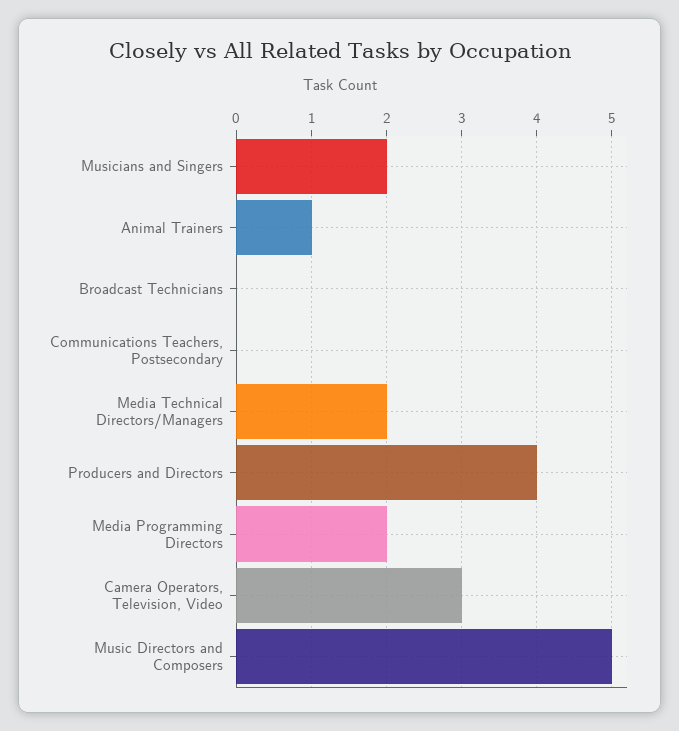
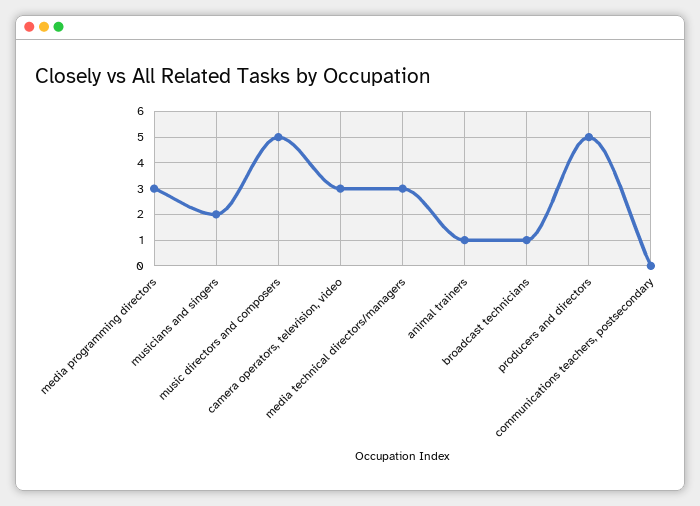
Broadcast Technicians: 0 -> 1
Media Technical Directors/Managers: 2 -> 3
Producers and Directors: 4 -> 5
Media Programming Directors: 2 -> 3

